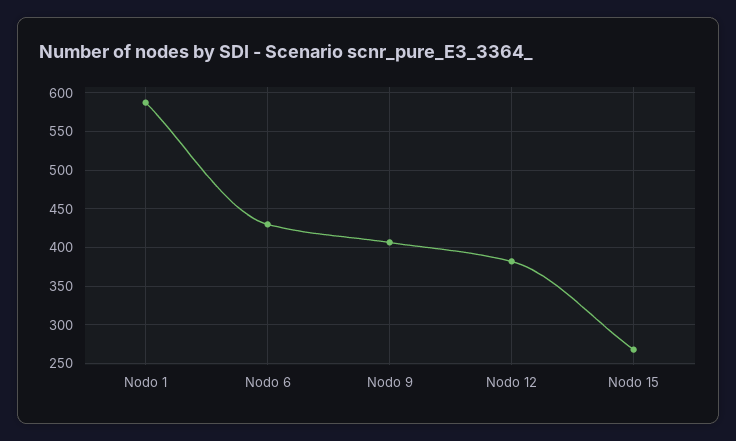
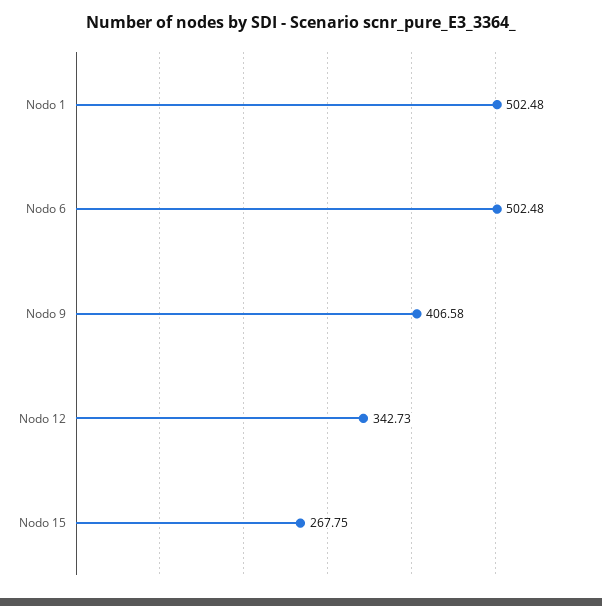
Nodo 1: 590 -> 502.48
Nodo 6: 430 -> 502.48
Nodo 12: 380 -> 342.73

